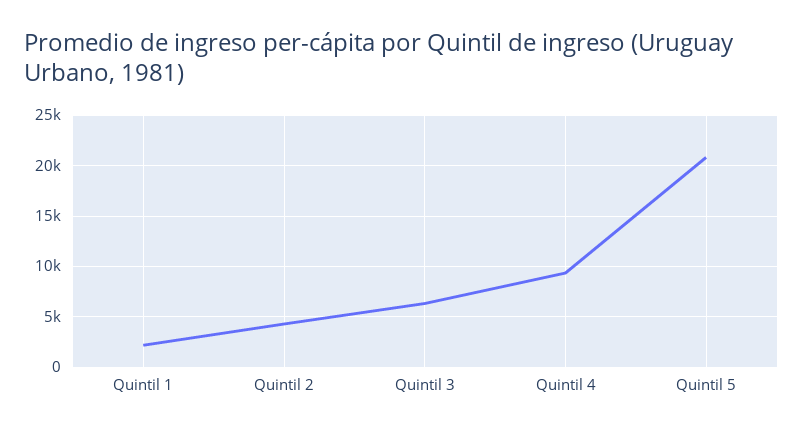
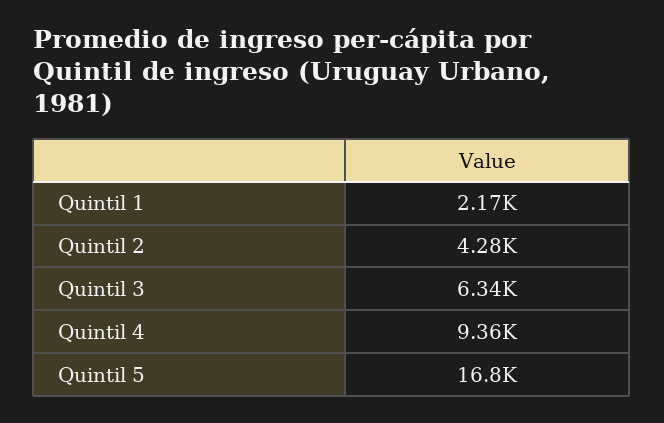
Quintil 5: 21000 -> 16800

